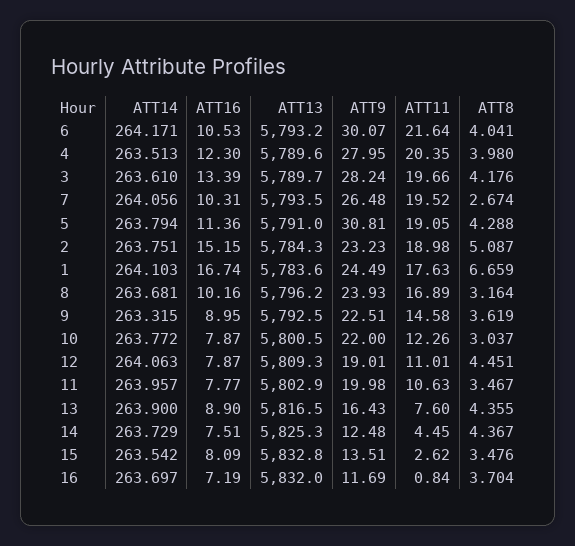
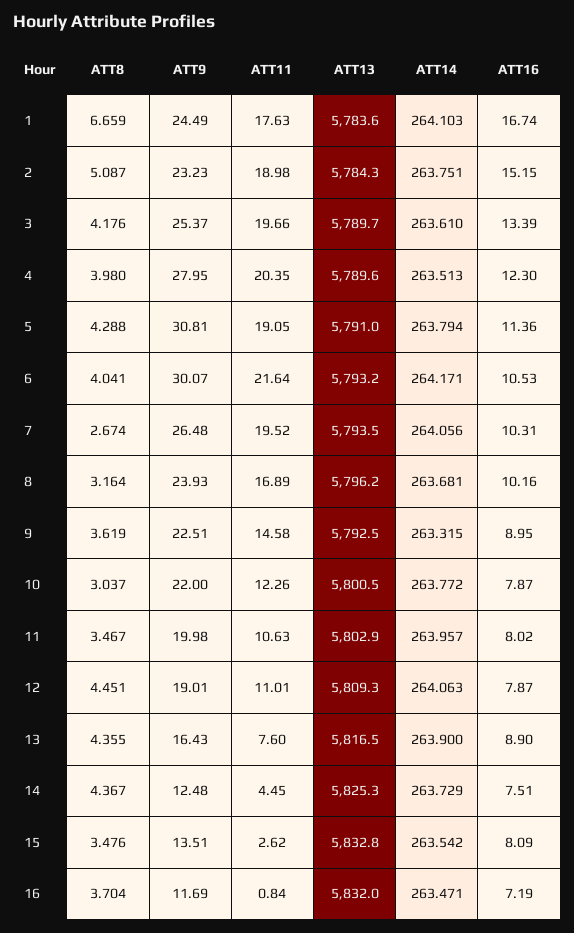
ATT9, 3: 28.24 -> 25.37
ATT16, 11: 7.77 -> 8.02
ATT14, 16: 263.697 -> 263.471

